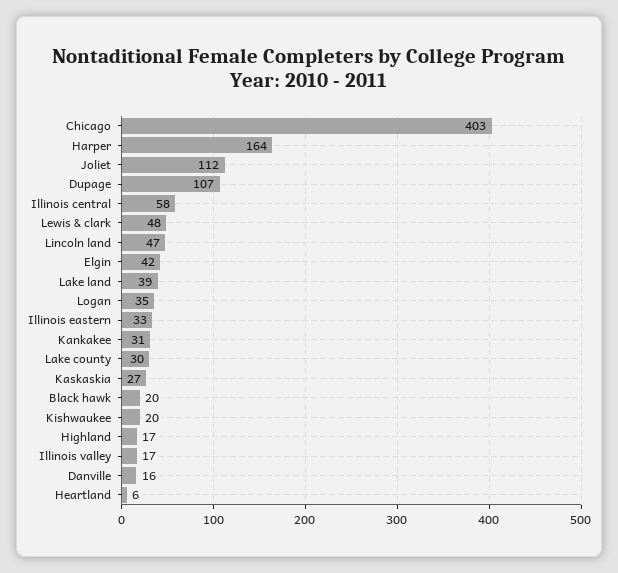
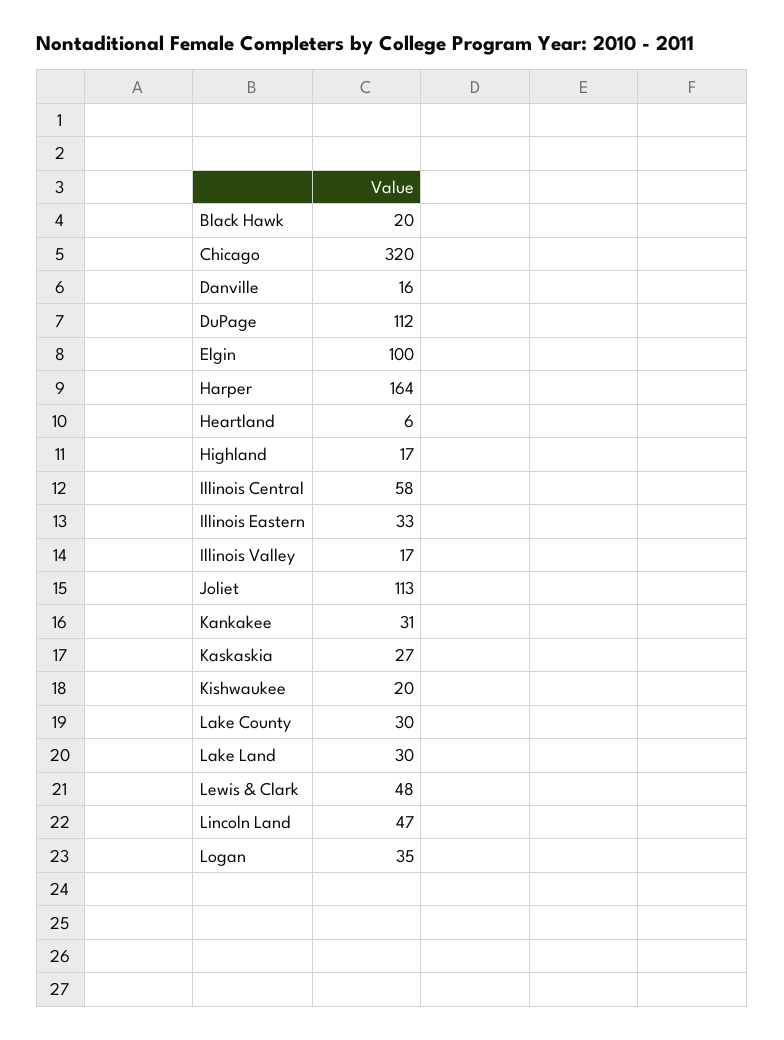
Chicago: 403 -> 320
Joliet: 112 -> 113
Dupage: 107 -> 112
Elgin: 42 -> 100
Lake land: 39 -> 30

